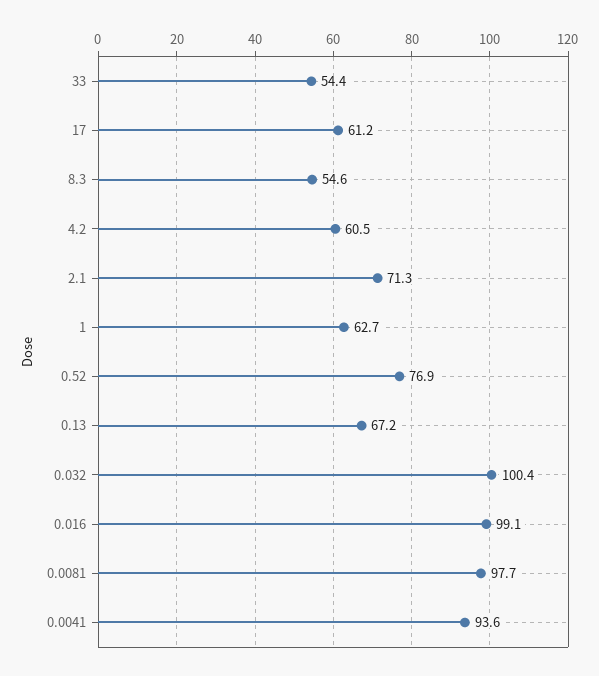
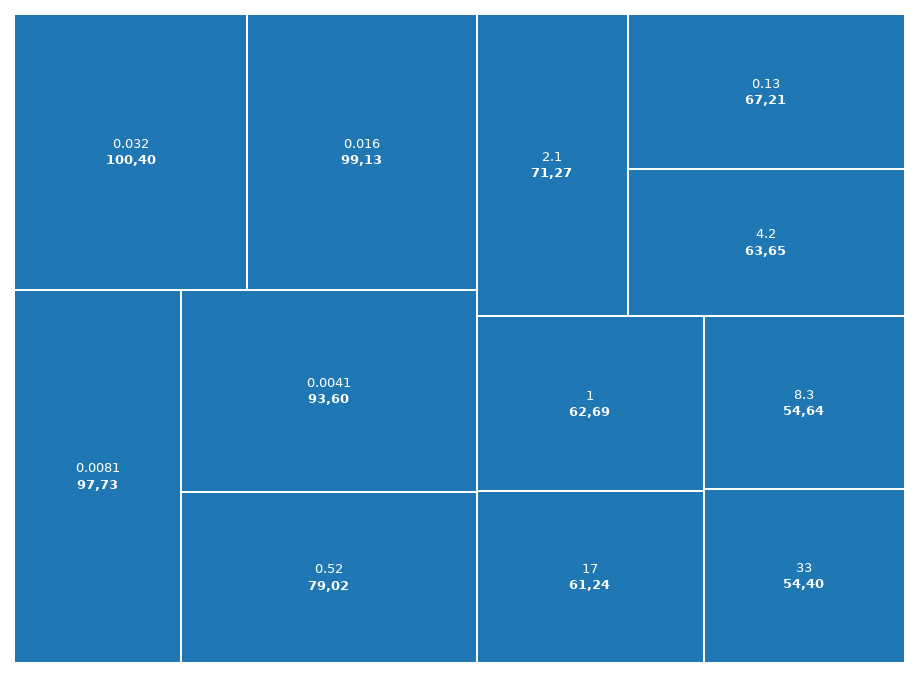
4.2: 60.5 -> 63.65
0.52: 76.9 -> 79.02

